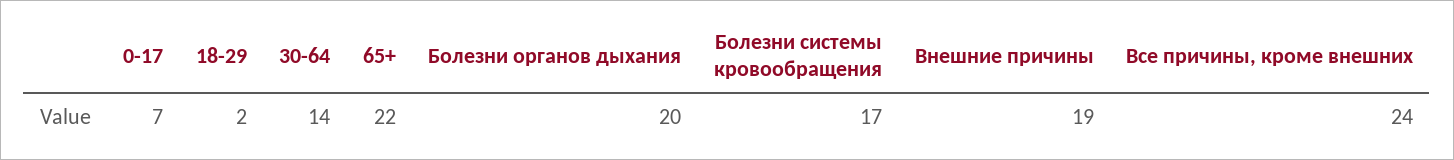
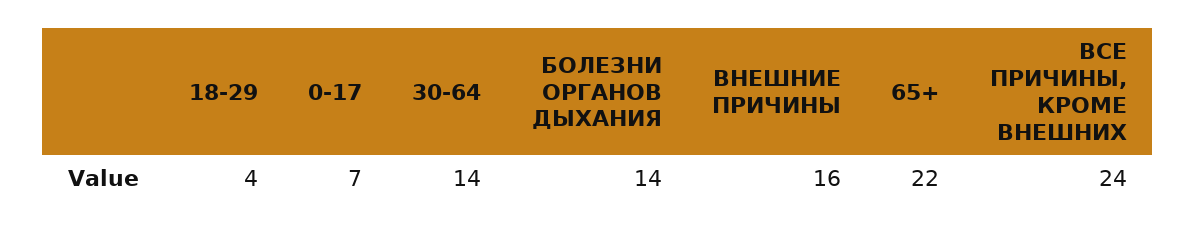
18-29: 2 -> 4
Болезни органов дыхания: 20 -> 14
Болезни системы кровообращения: 17 -> none
Внешние причины: 19 -> 16

